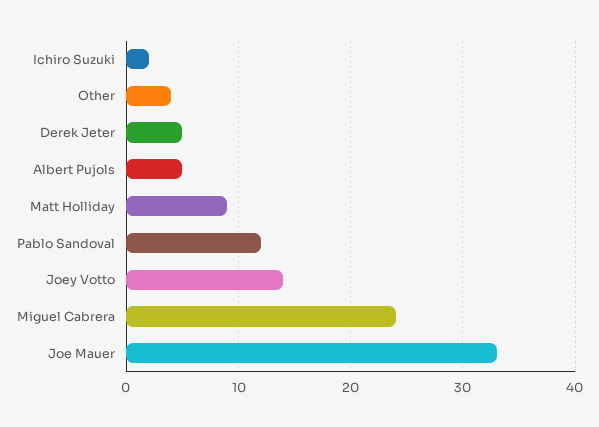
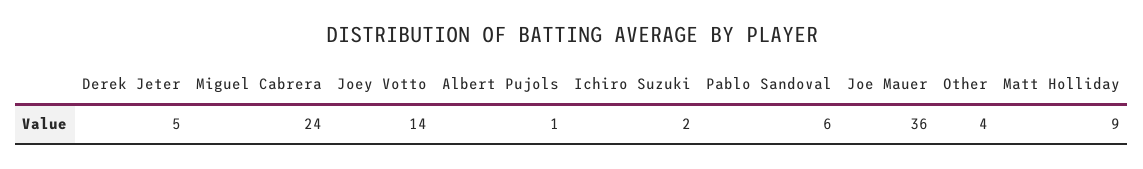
Albert Pujols: 5 -> 1
Pablo Sandoval: 12 -> 6
Joe Mauer: 33 -> 36

